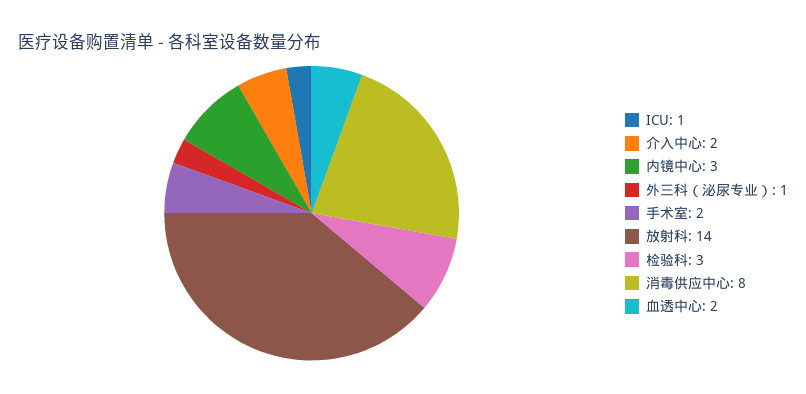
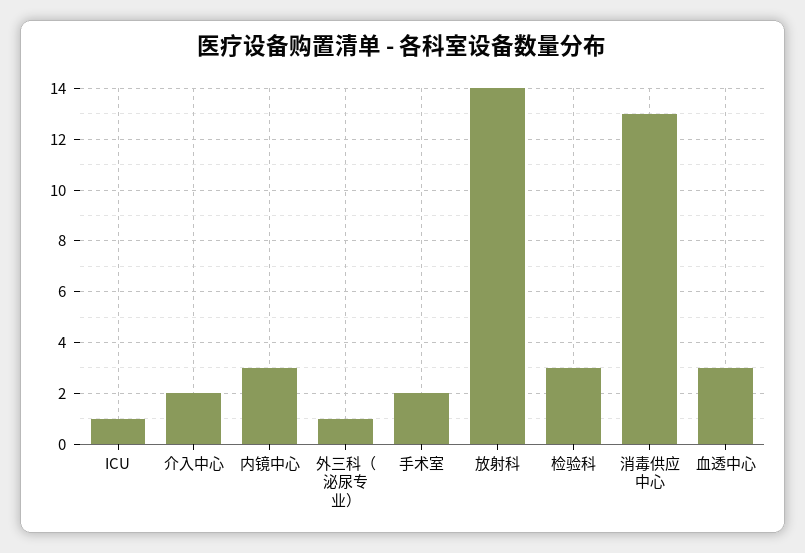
消毒供应中心: 8 -> 13
血透中心: 2 -> 3

